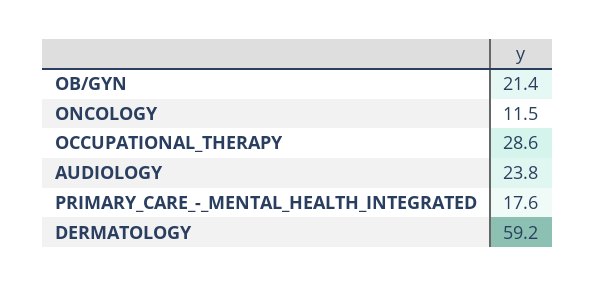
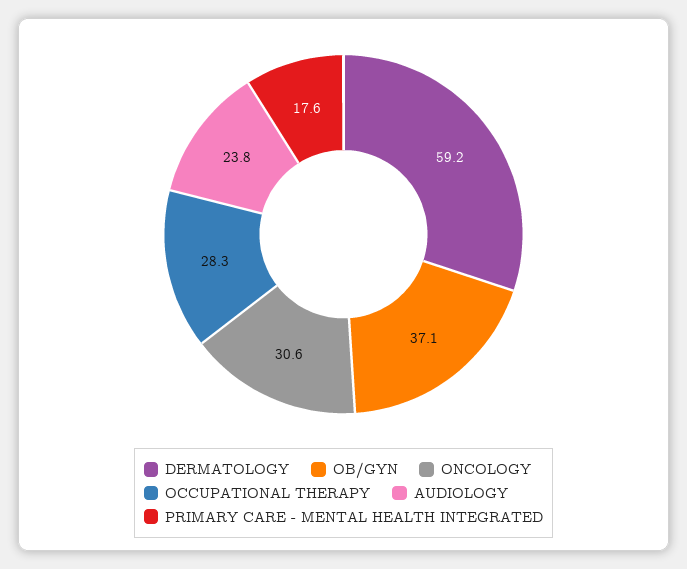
OB/GYN: 21.4 -> 37.1
ONCOLOGY: 11.5 -> 30.6
OCCUPATIONAL_THERAPY: 28.6 -> 28.3

